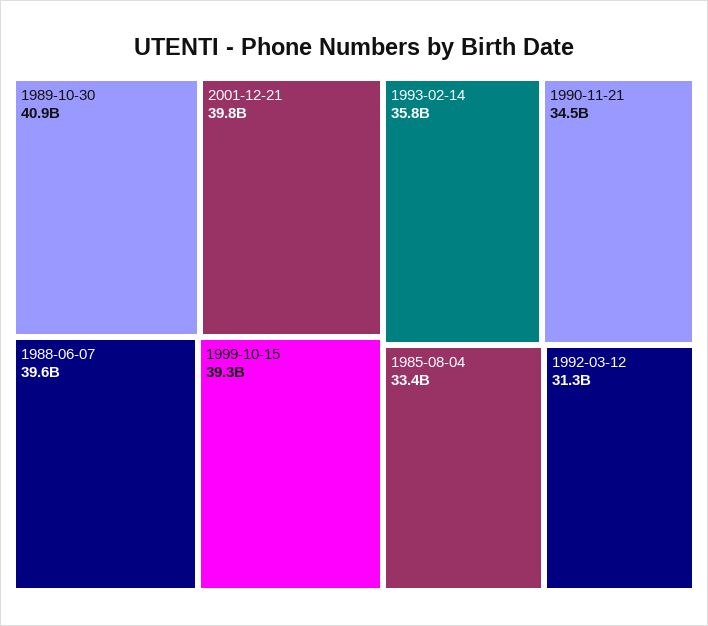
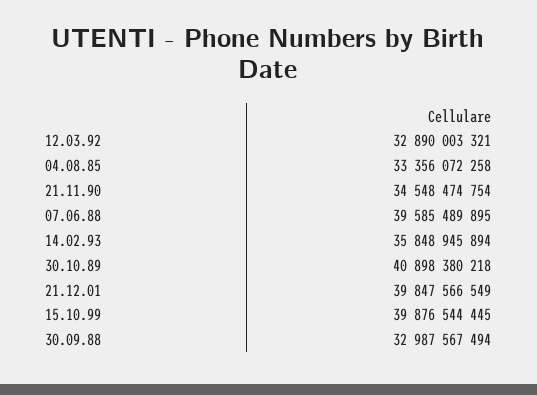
1999-10-15: 39300000000 -> 39876544445
1992-03-12: 31300000000 -> 32890003321
30.09.88: none -> 32987567494

